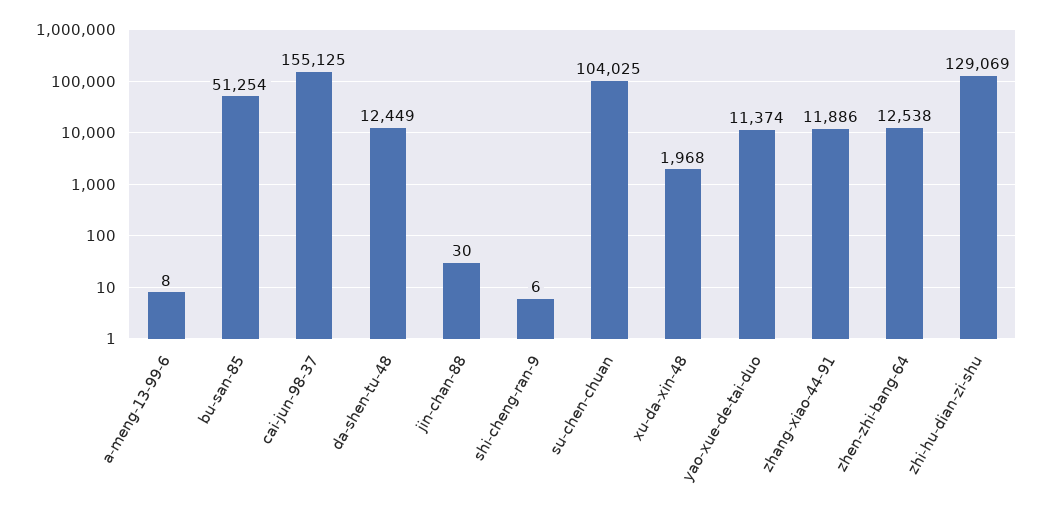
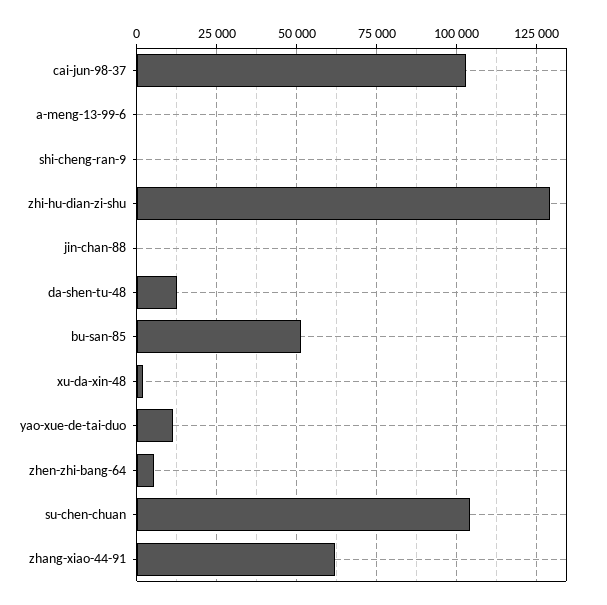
cai-jun-98-37: 155125 -> 102500
zhang-xiao-44-91: 11886 -> 62500
zhen-zhi-bang-64: 12538 -> 5000

